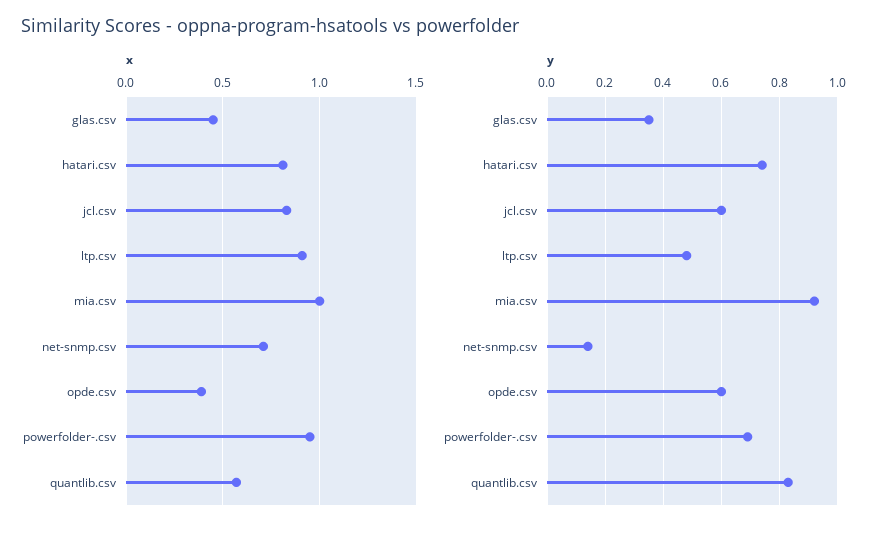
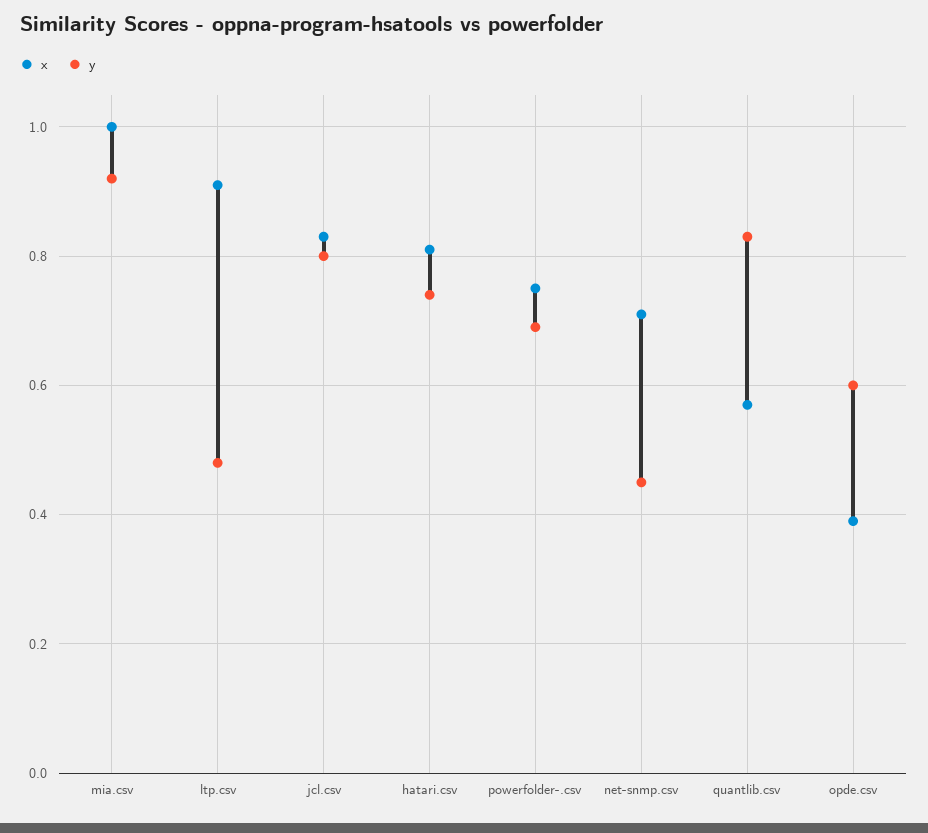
x, glas.csv: 0.45 -> none
x, powerfolder-.csv: 0.95 -> 0.75
y, glas.csv: 0.35 -> none
y, jcl.csv: 0.6 -> 0.8
y, net-snmp.csv: 0.15 -> 0.45

